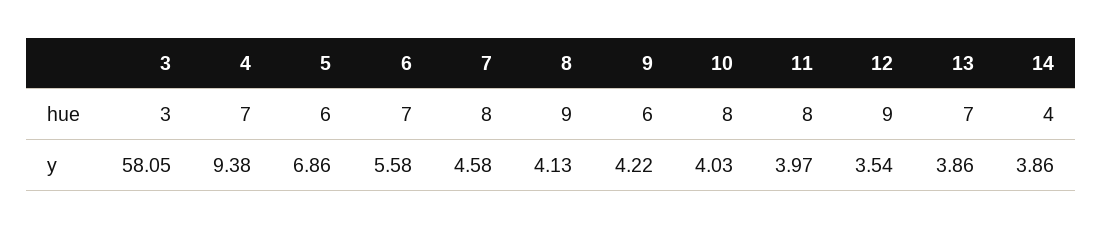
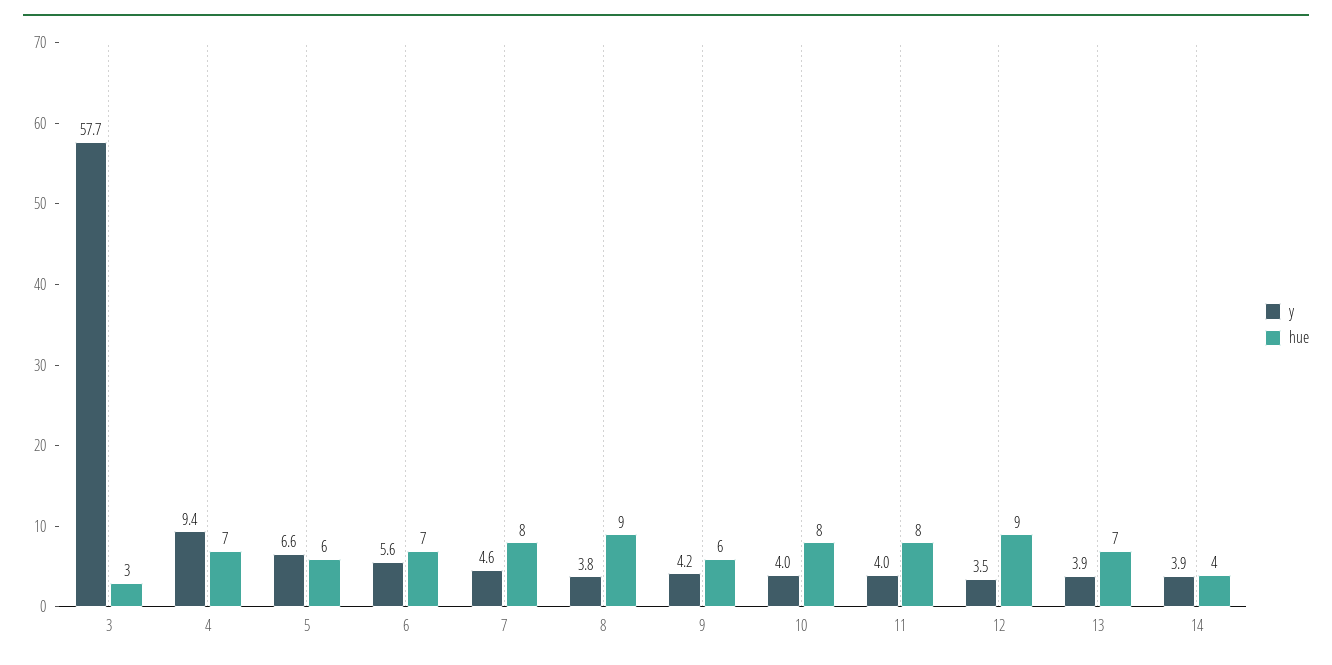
y, 3: 58.05 -> 57.7
y, 5: 6.86 -> 6.6
y, 8: 4.13 -> 3.8

